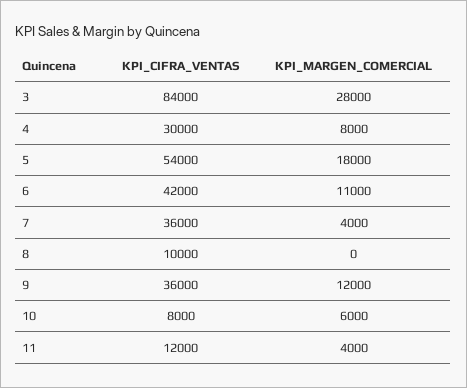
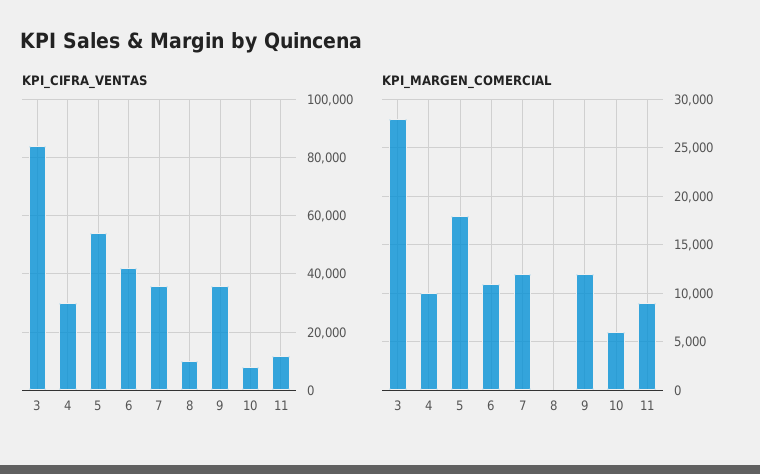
KPI_MARGEN_COMERCIAL, 4: 8000 -> 10000
KPI_MARGEN_COMERCIAL, 7: 4000 -> 12000
KPI_MARGEN_COMERCIAL, 11: 4000 -> 9000

